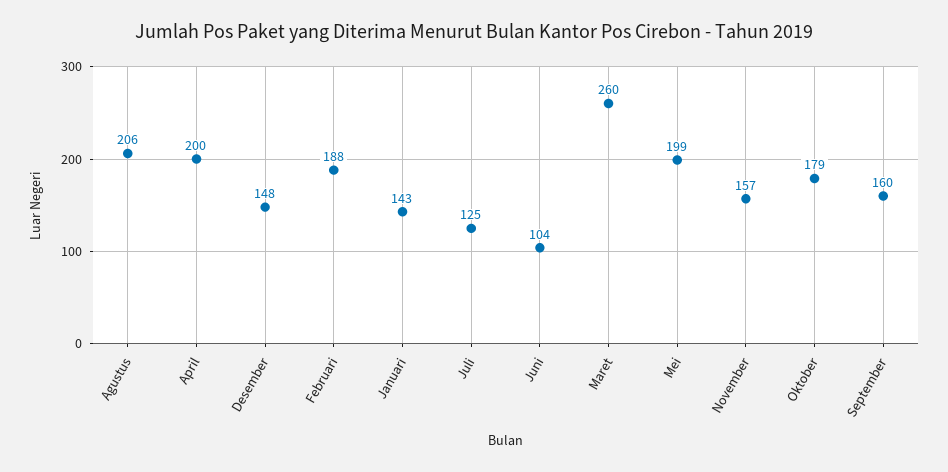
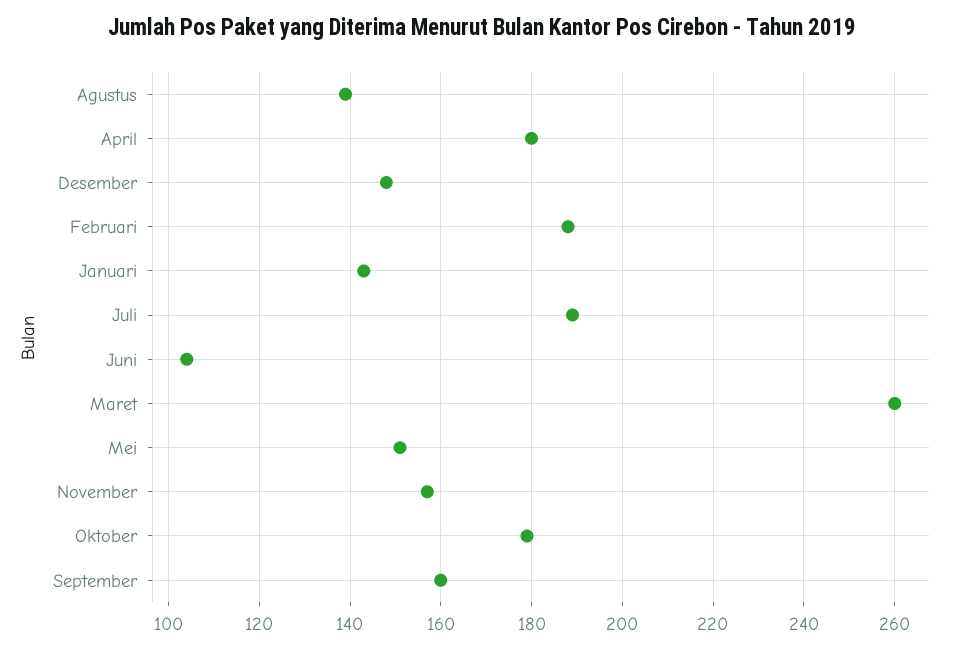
Agustus: 206 -> 140
April: 200 -> 180
Juli: 125 -> 190
Mei: 199 -> 150

